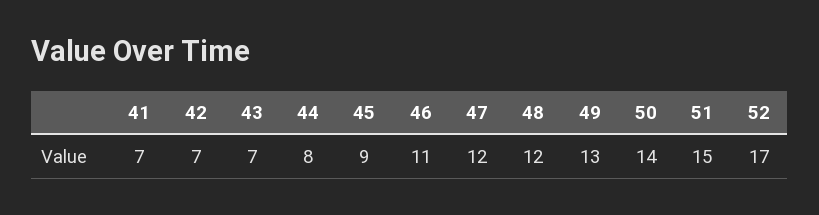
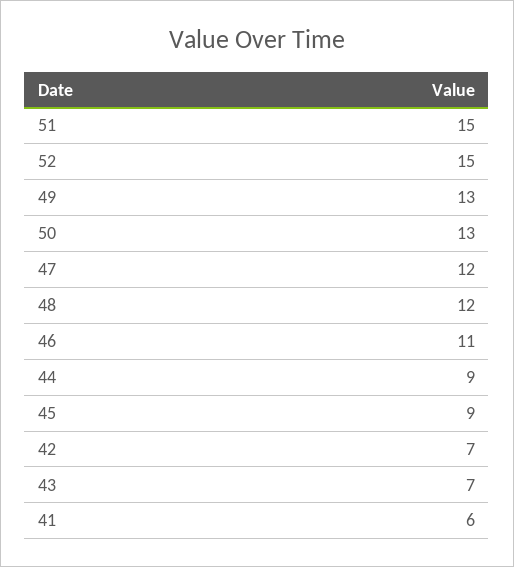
41: 7 -> 6
44: 8 -> 9
50: 14 -> 13
52: 17 -> 15

